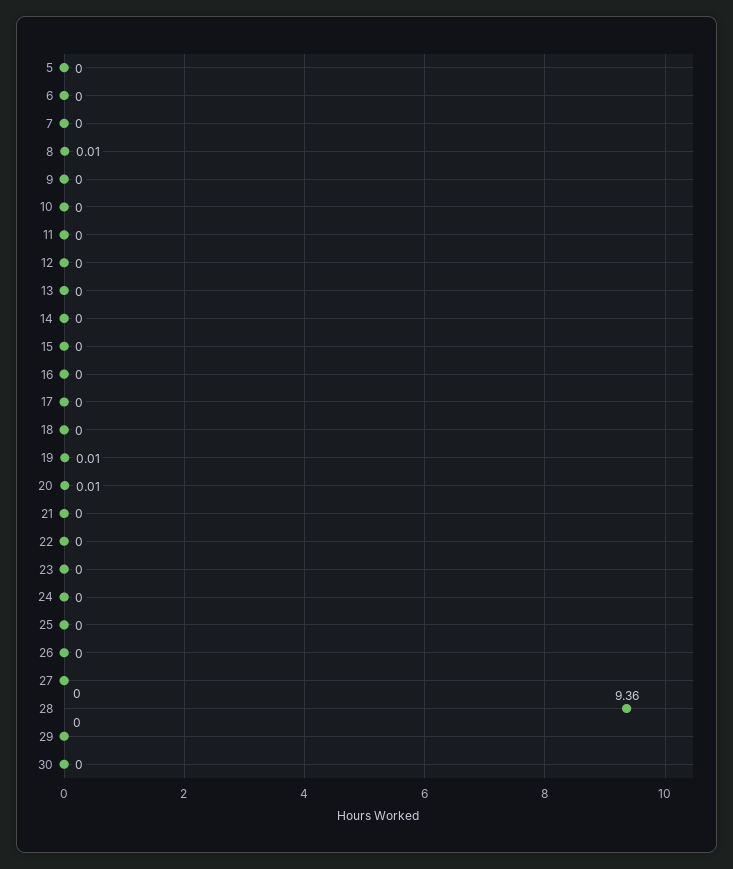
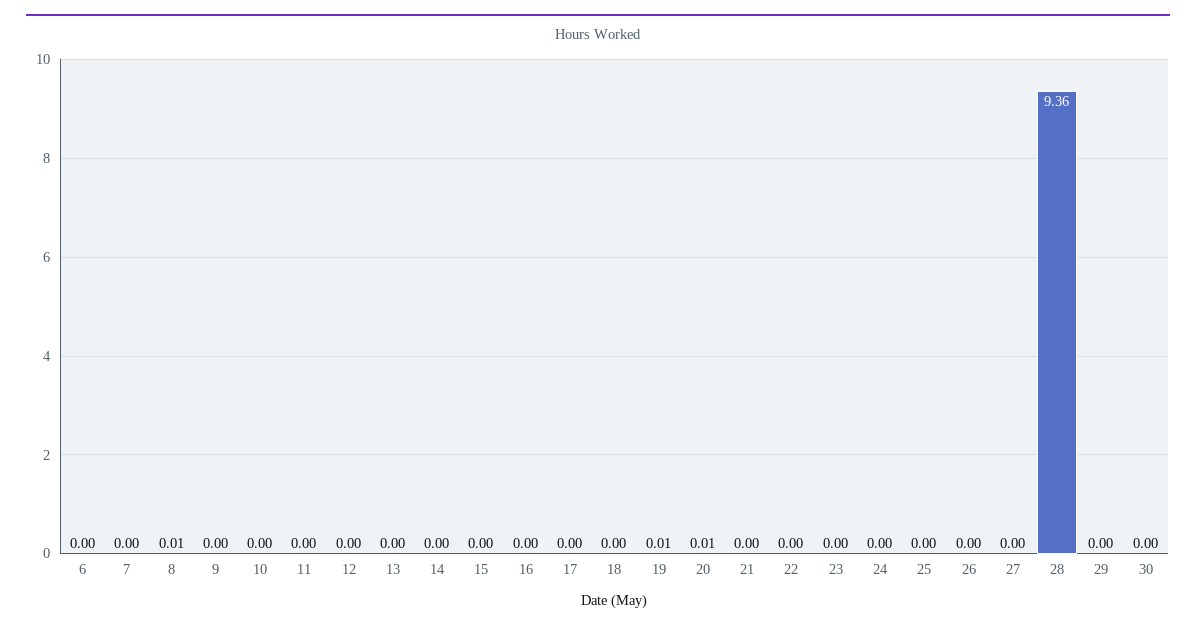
5: 0 -> none

